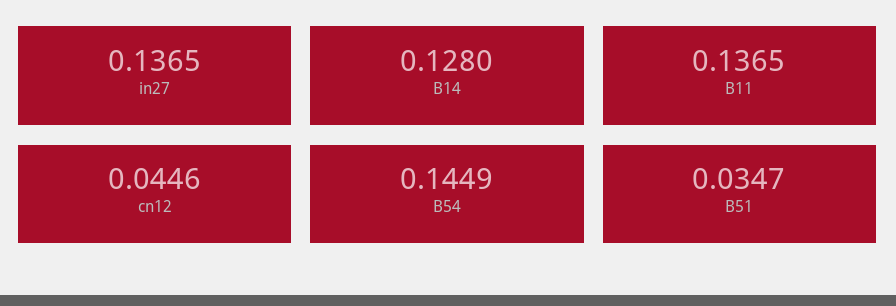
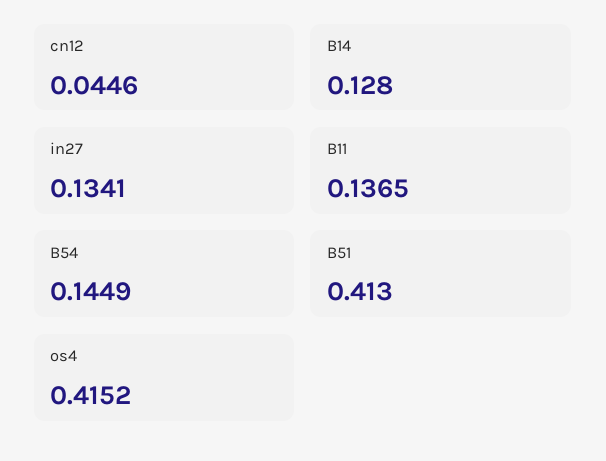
in27: 0.1365 -> 0.1341
B51: 0.0347 -> 0.413
os4: none -> 0.4152

